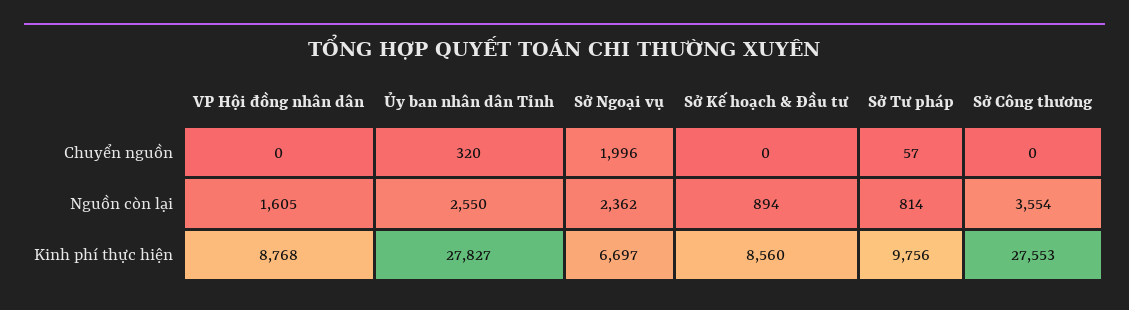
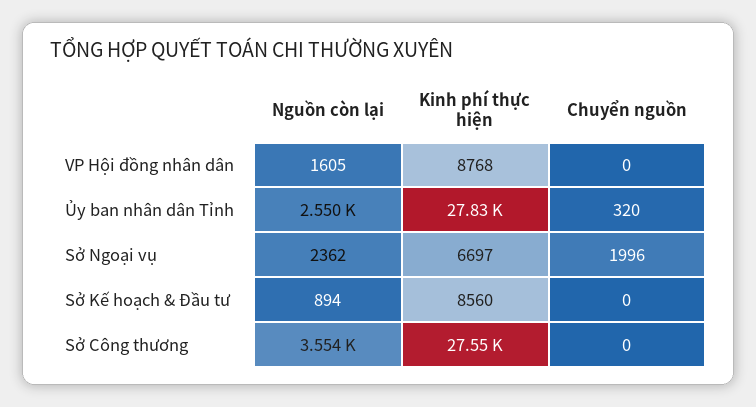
Sở Tư pháp, Chuyển nguồn: 57 -> none
Sở Tư pháp, Nguồn còn lại: 814 -> none
Sở Tư pháp, Kinh phí thực hiện: 9756 -> none

